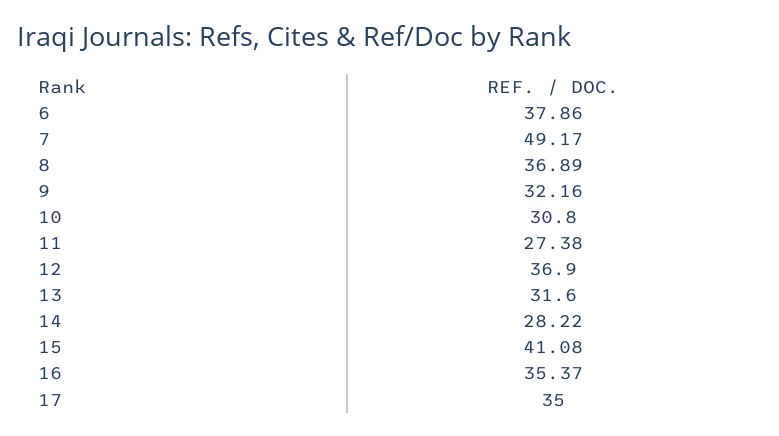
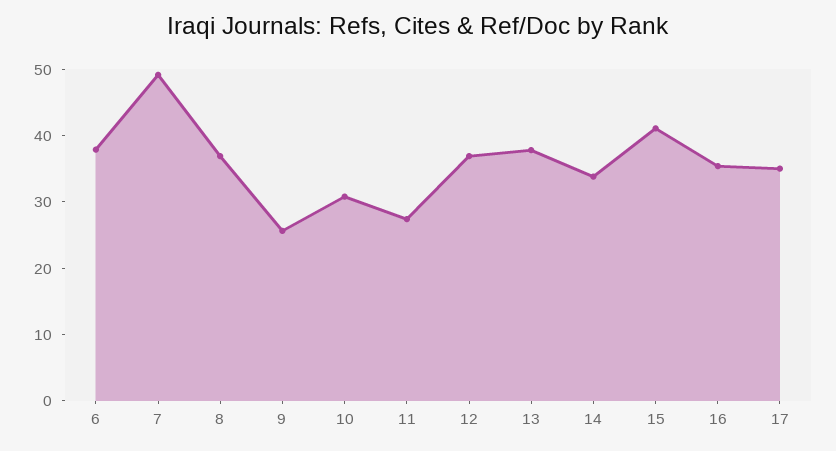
9: 32.16 -> 26
13: 31.6 -> 38
14: 28.22 -> 34

